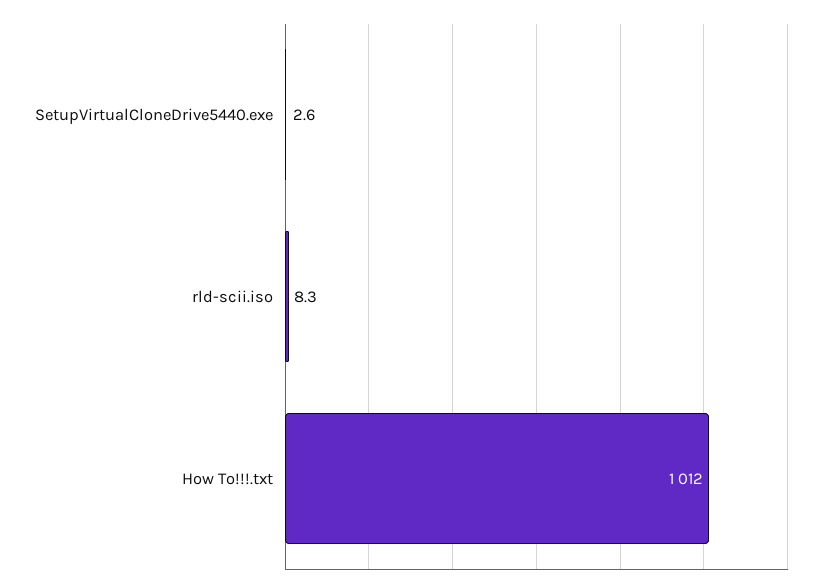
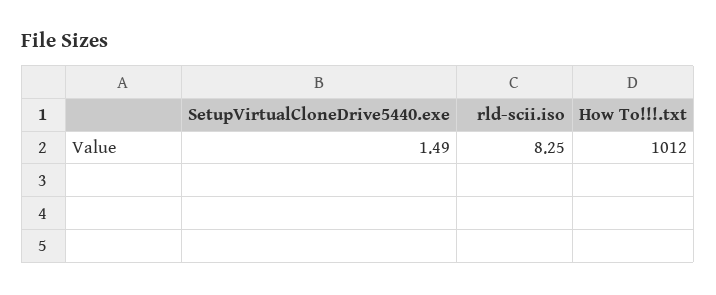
SetupVirtualCloneDrive5440.exe: 2.6 -> 1.49

